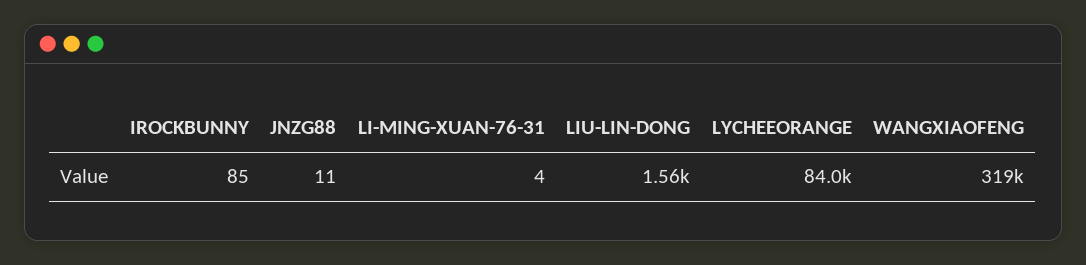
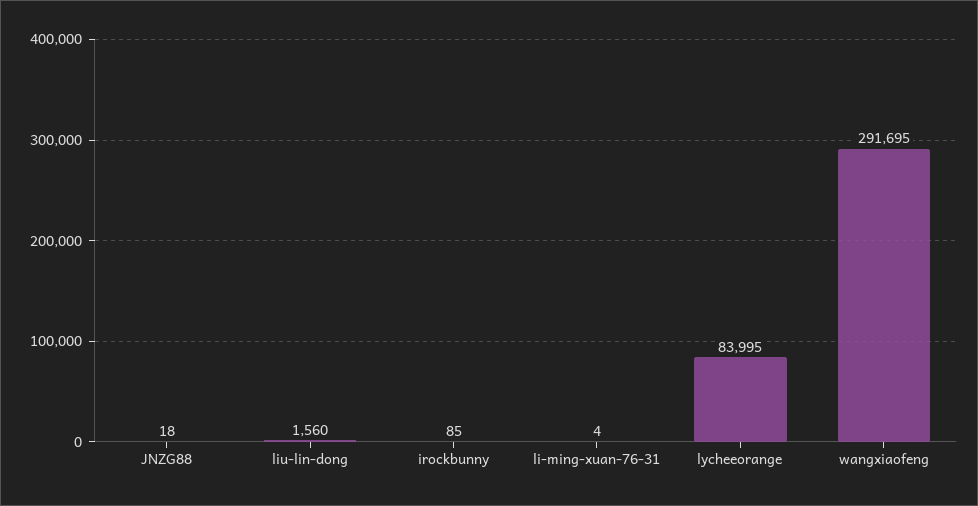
JNZG88: 11 -> 18
WANGXIAOFENG: 319000 -> 291695

